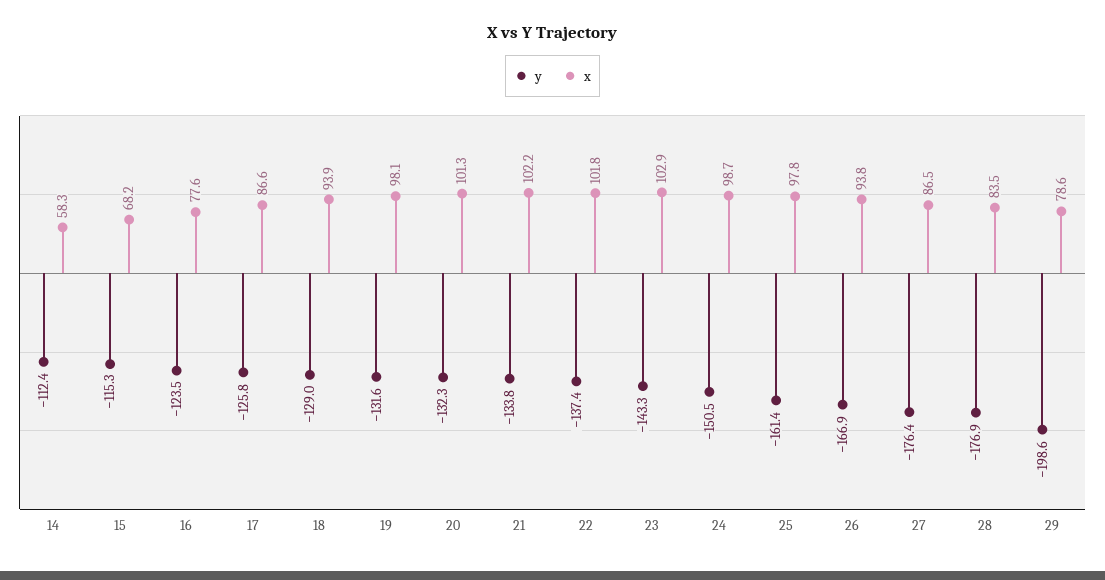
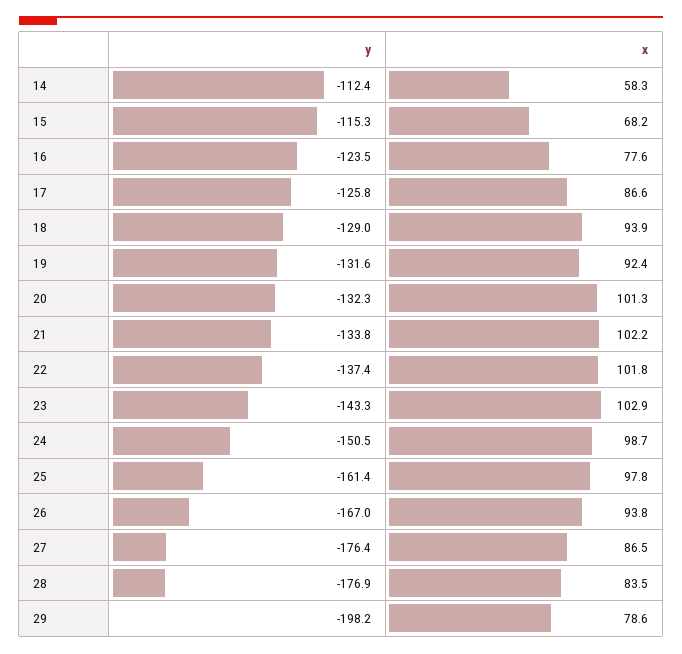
x, 19: 98.1 -> 92.4
y, 26: -166.9 -> -167
y, 29: -198.6 -> -198.2

